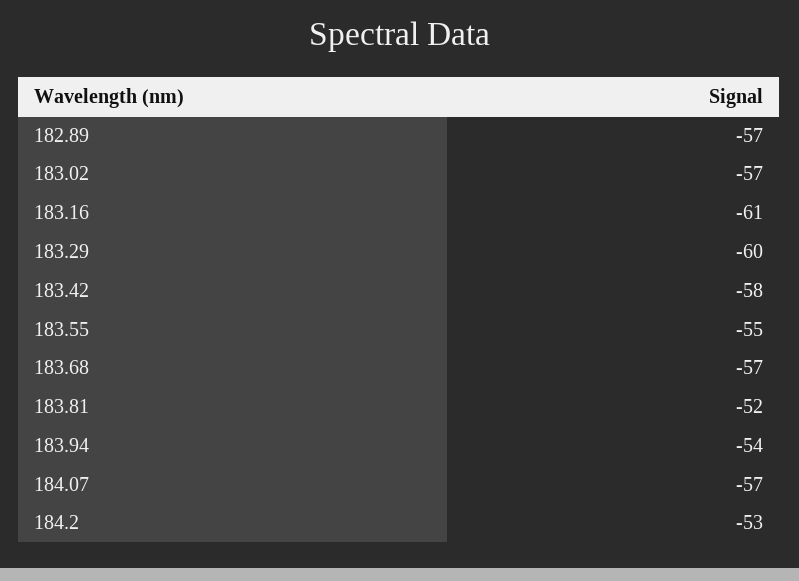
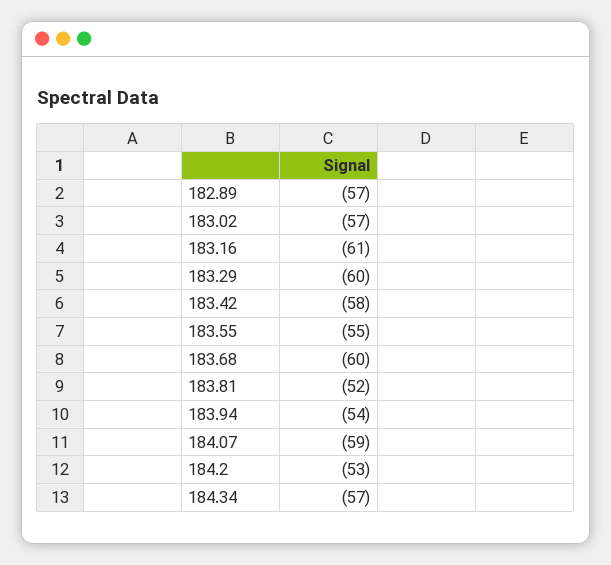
183.68: -57 -> -60
184.07: -57 -> -59
184.34: none -> -57

